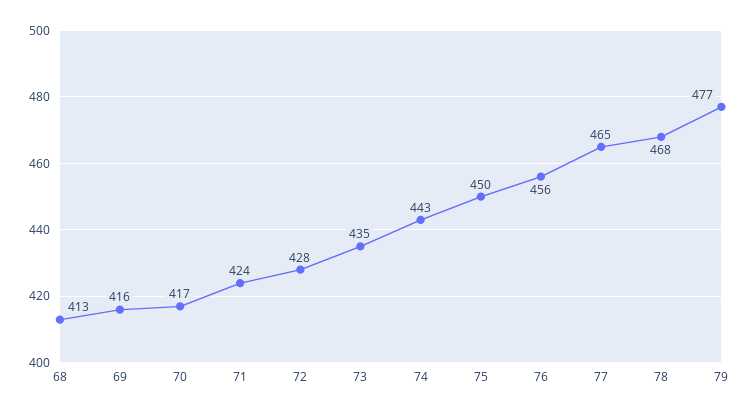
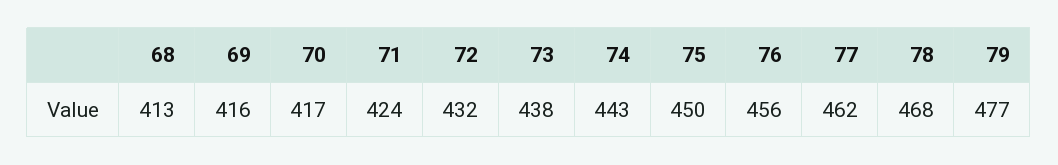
72: 428 -> 432
73: 435 -> 438
77: 465 -> 462

